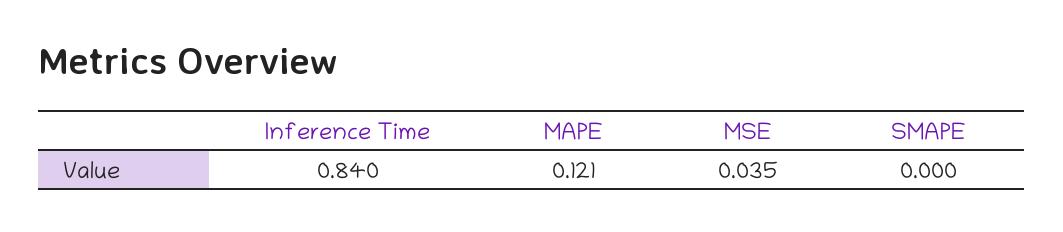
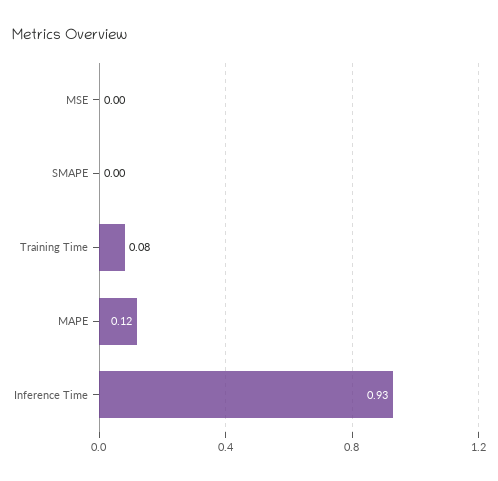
Inference Time: 0.84 -> 0.93
MSE: 0.035 -> 0
Training Time: none -> 0.08

